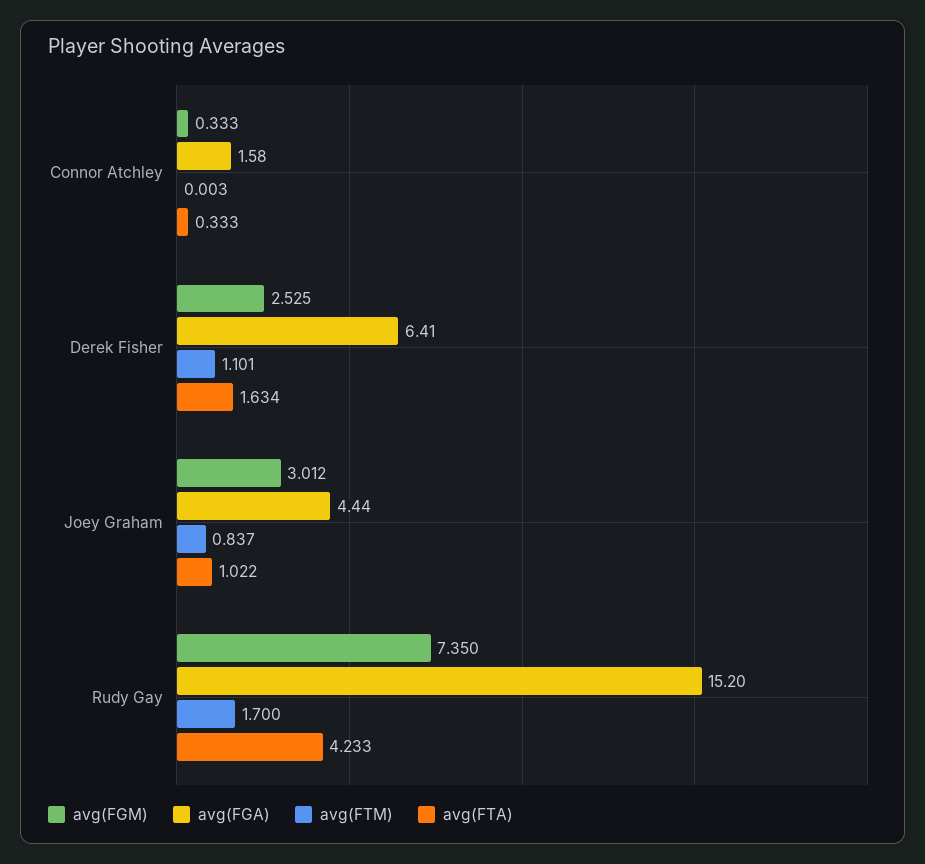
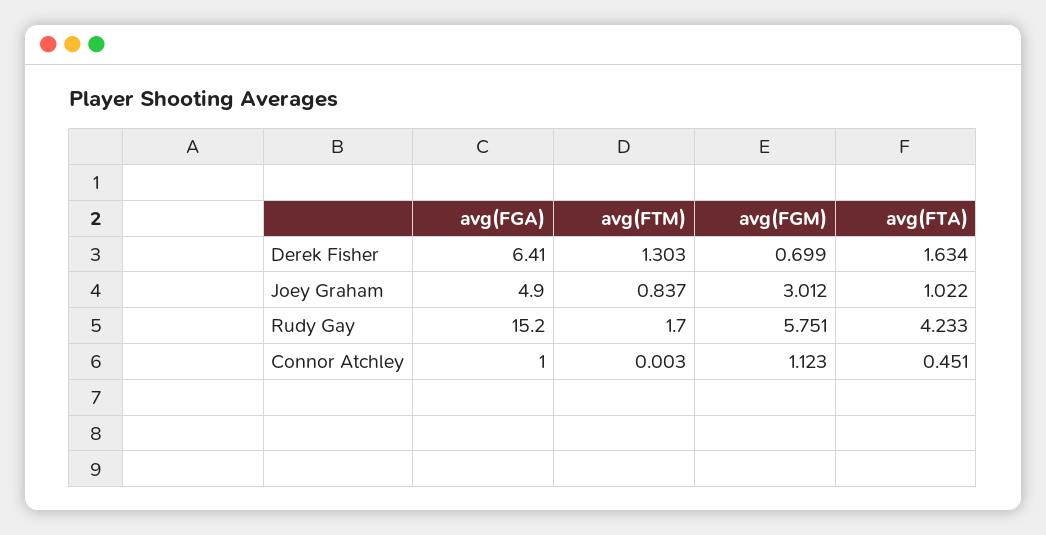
avg(FGM), Connor Atchley: 0.333 -> 1.123
avg(FGA), Connor Atchley: 1.58 -> 1
avg(FTA), Connor Atchley: 0.333 -> 0.451
avg(FGM), Derek Fisher: 2.525 -> 0.699
avg(FTM), Derek Fisher: 1.101 -> 1.303
avg(FGA), Joey Graham: 4.44 -> 4.9
avg(FGM), Rudy Gay: 7.35 -> 5.751

